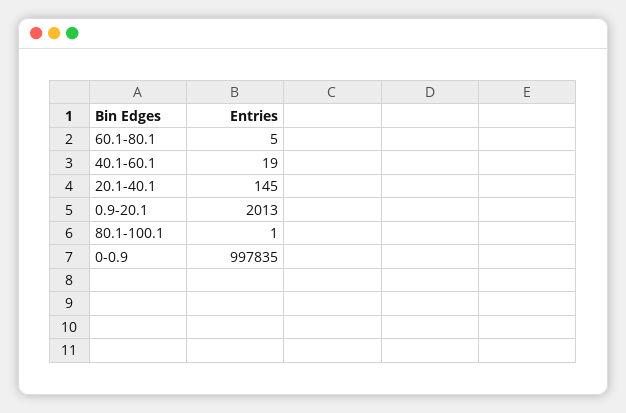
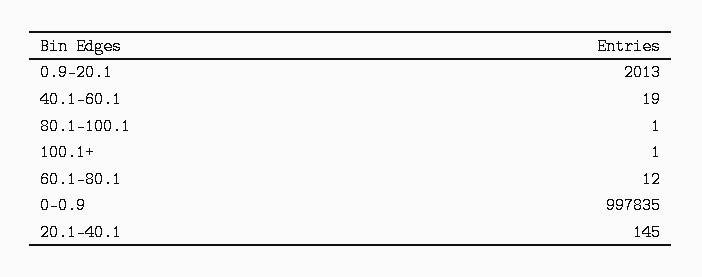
60.1-80.1: 5 -> 12
100.1+: none -> 1

